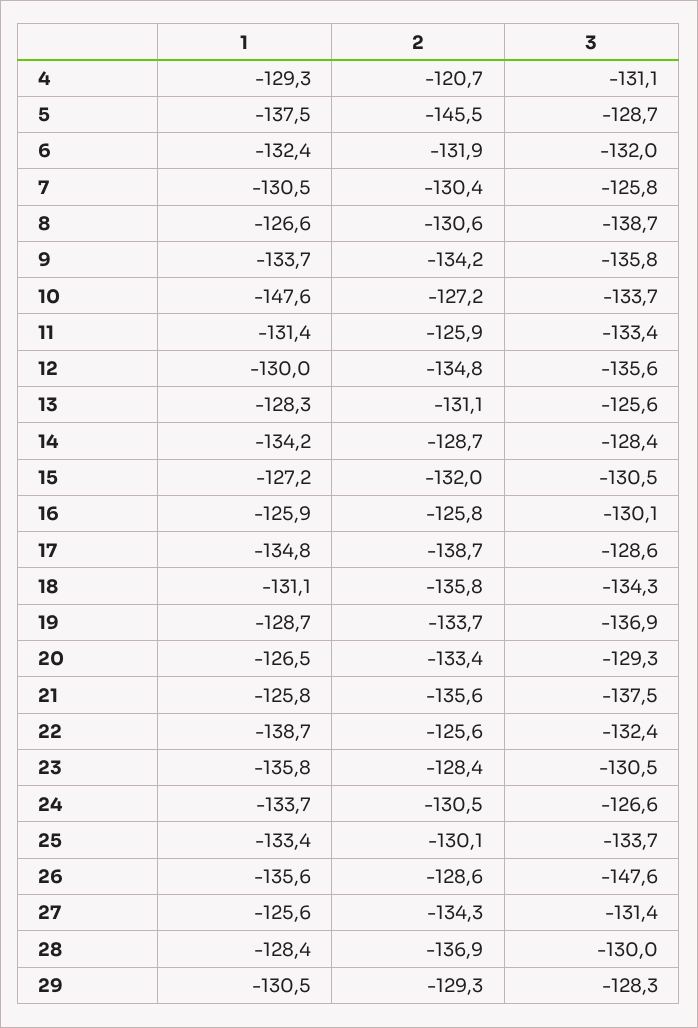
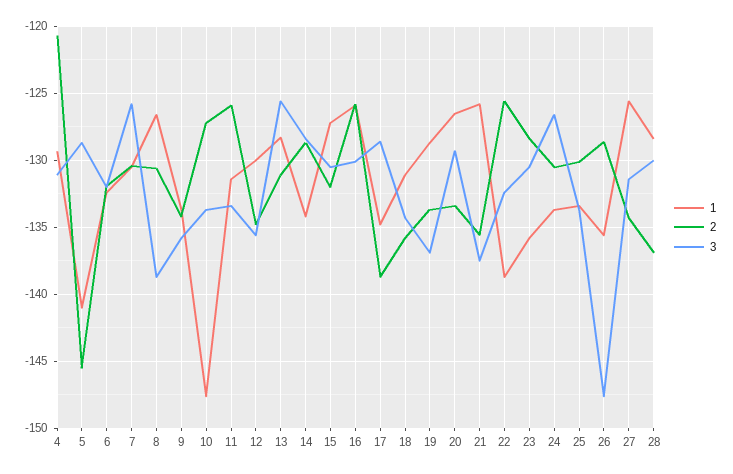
1, 5: -137.5 -> -141
1, 29: -130.5 -> none
2, 29: -129.3 -> none
3, 29: -128.3 -> none

